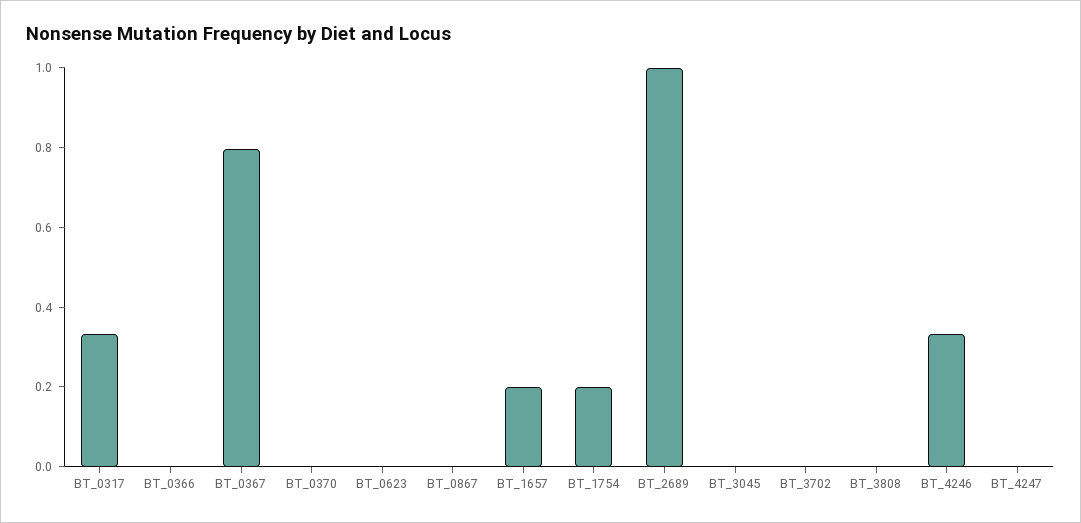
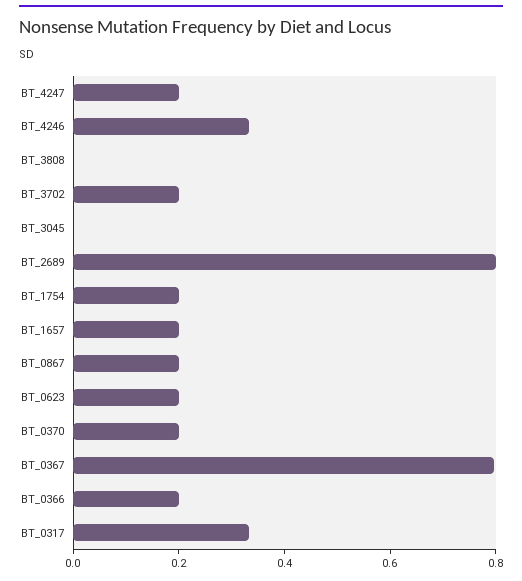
BT_0366: 0 -> 0.2
BT_0370: 0 -> 0.2
BT_0623: 0 -> 0.2
BT_0867: 0 -> 0.2
BT_2689: 1 -> 0.8
BT_3702: 0 -> 0.2
BT_4247: 0 -> 0.2

